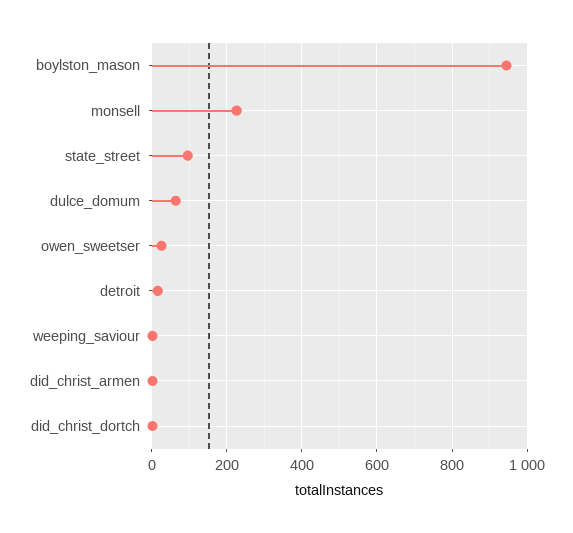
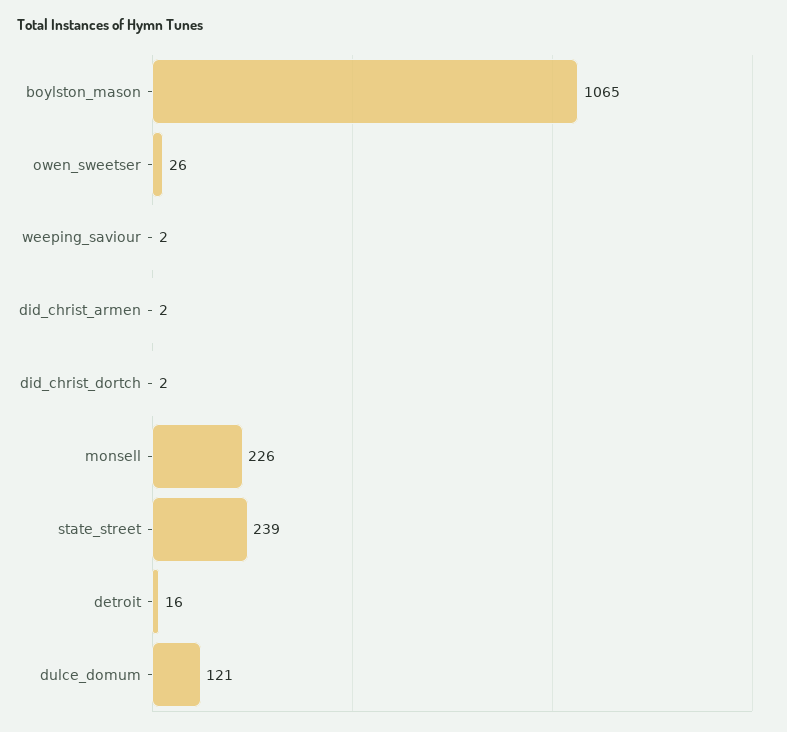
boylston_mason: 940 -> 1065
state_street: 100 -> 239
dulce_domum: 60 -> 121

